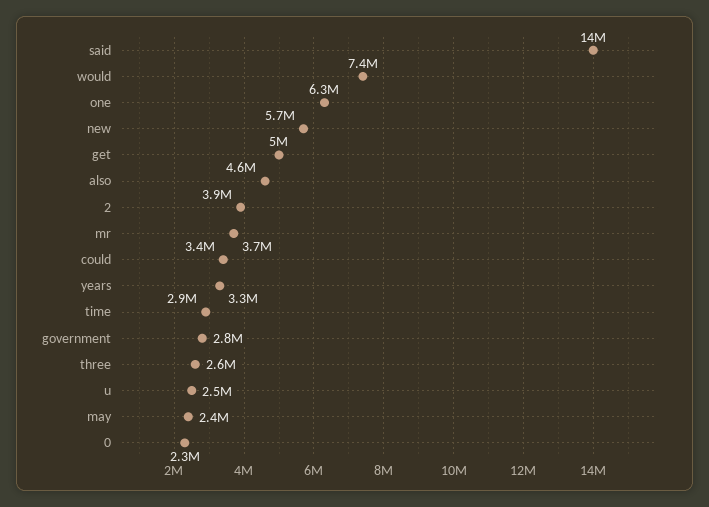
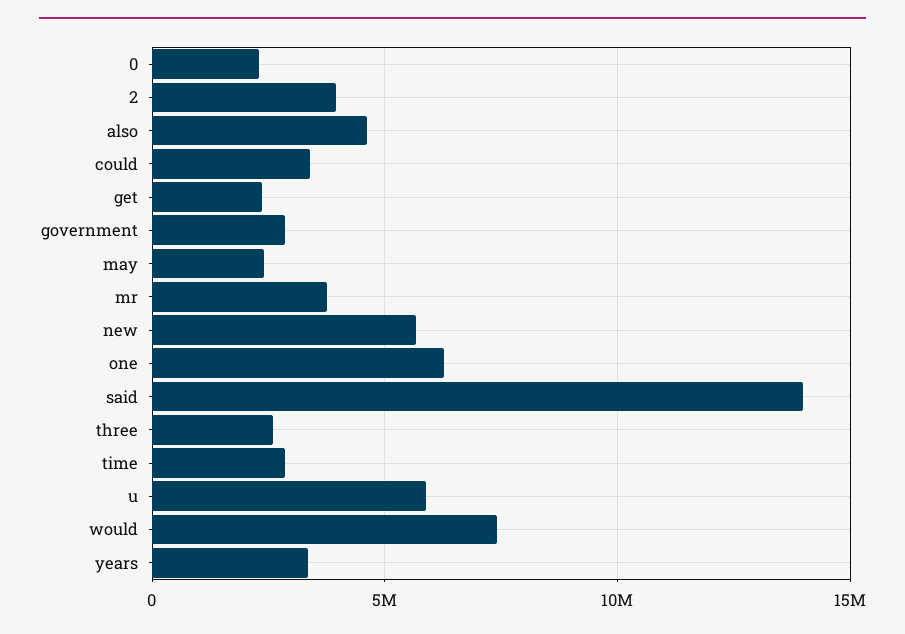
get: 5000000 -> 2500000
u: 2500000 -> 6000000

